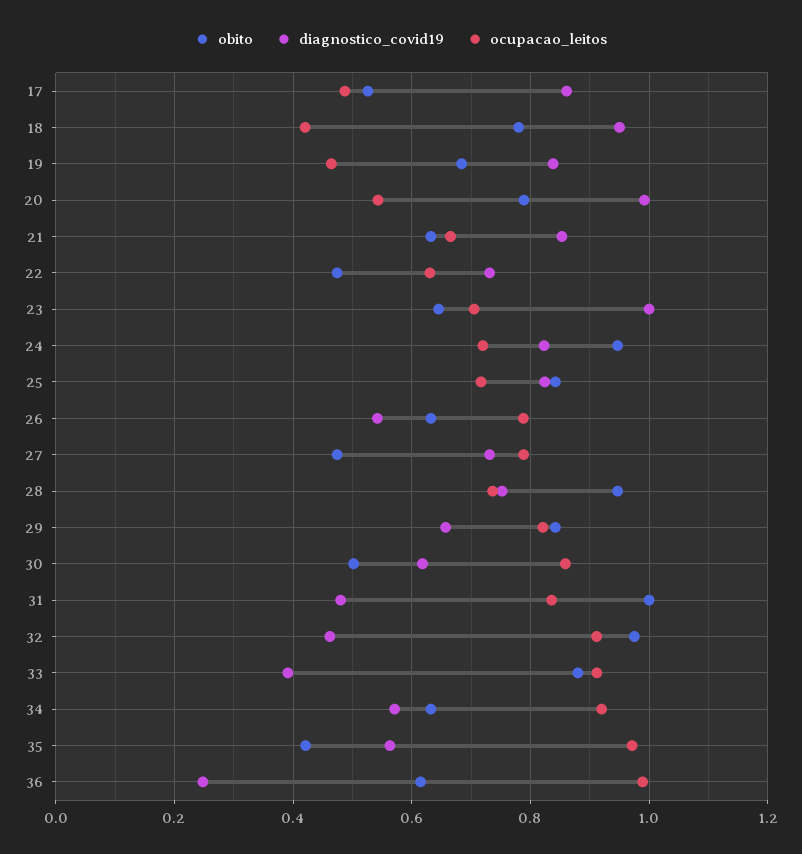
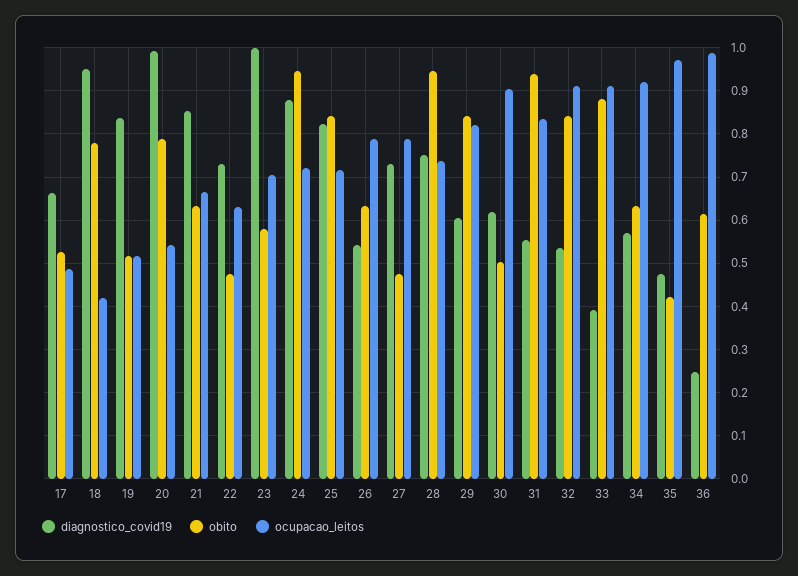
diagnostico_covid19, 17: 0.86 -> 0.66
obito, 19: 0.68 -> 0.52
ocupacao_leitos, 19: 0.46 -> 0.52
obito, 23: 0.64 -> 0.58
diagnostico_covid19, 24: 0.82 -> 0.88
diagnostico_covid19, 29: 0.66 -> 0.6
ocupacao_leitos, 30: 0.86 -> 0.9
obito, 31: 1 -> 0.94
diagnostico_covid19, 31: 0.48 -> 0.56
obito, 32: 0.98 -> 0.84
diagnostico_covid19, 32: 0.46 -> 0.54
diagnostico_covid19, 35: 0.56 -> 0.48

